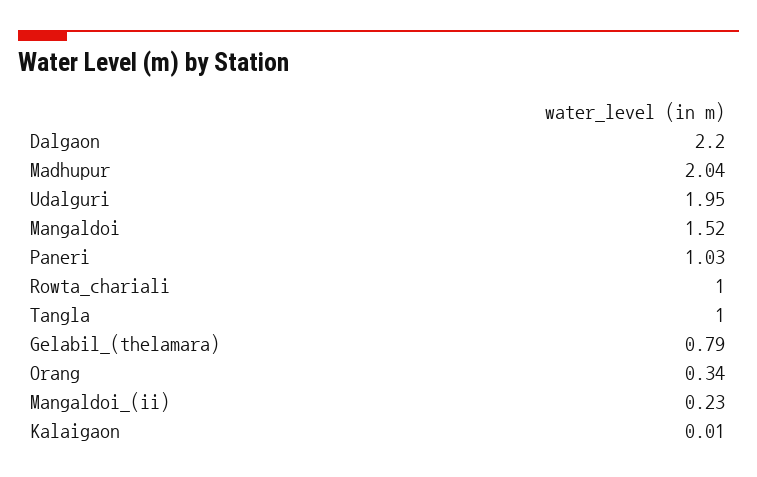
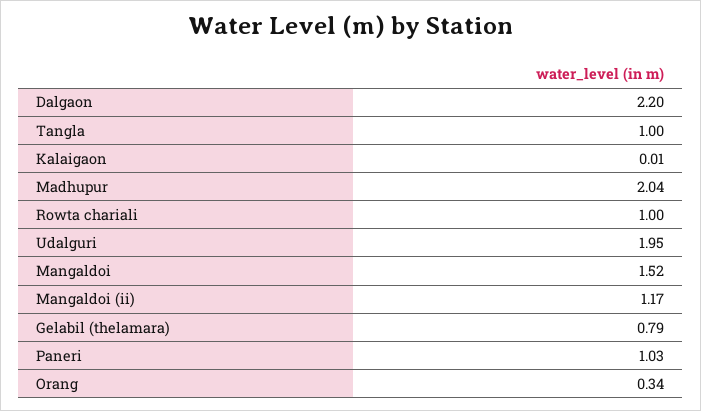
Mangaldoi_(ii): 0.23 -> 1.17

